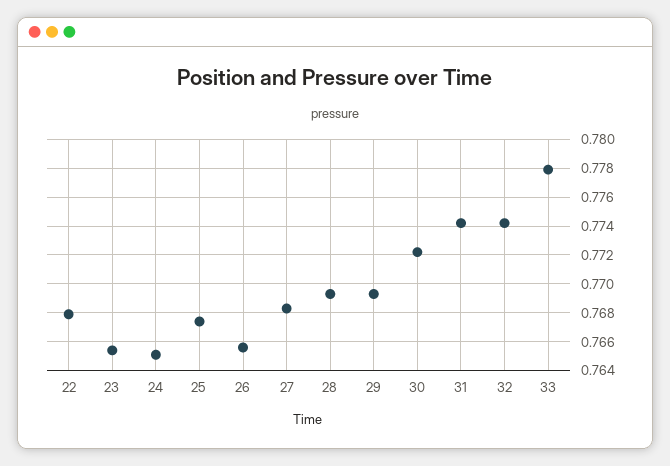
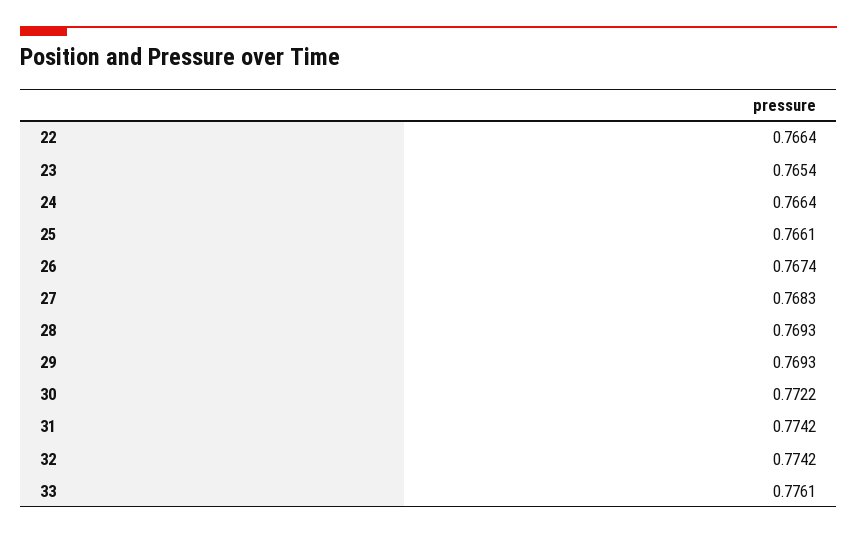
22: 0.768 -> 0.7664
24: 0.765 -> 0.7664
25: 0.7675 -> 0.7661
26: 0.7655 -> 0.7674
33: 0.778 -> 0.7761

